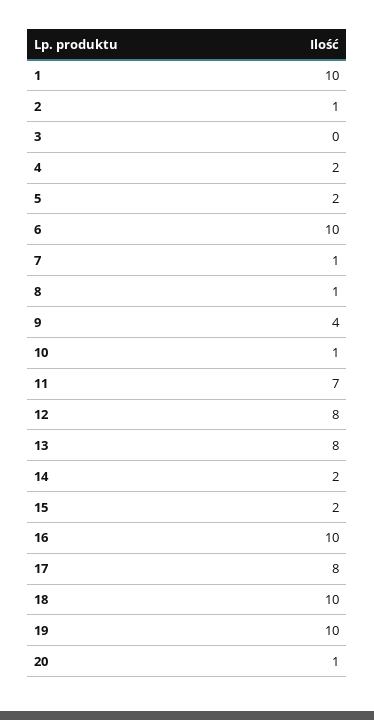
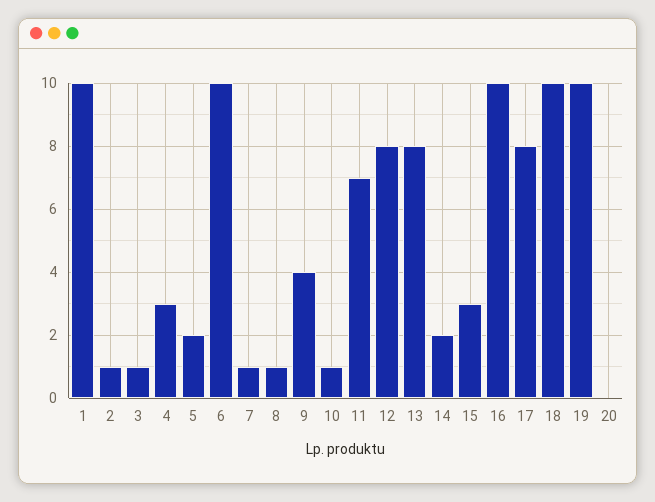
3: 0 -> 1
4: 2 -> 3
15: 2 -> 3
20: 1 -> 0

